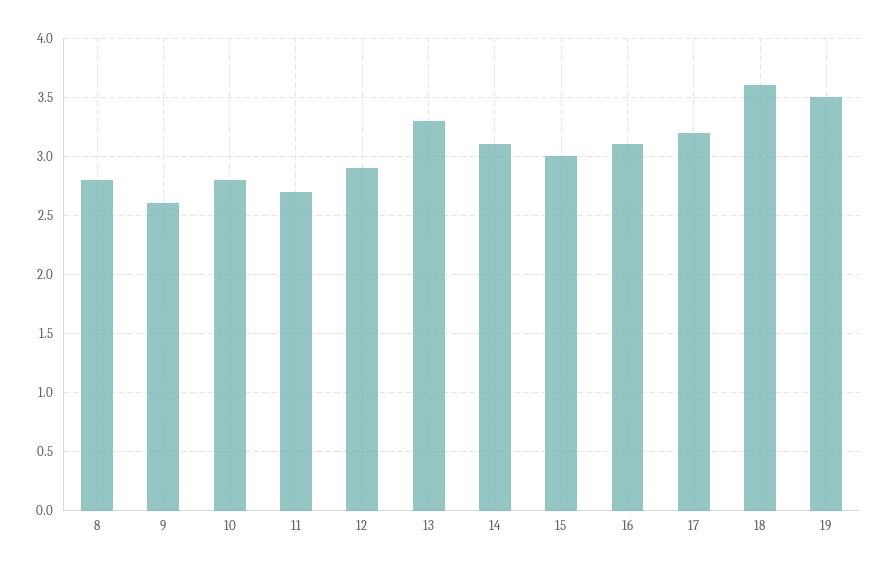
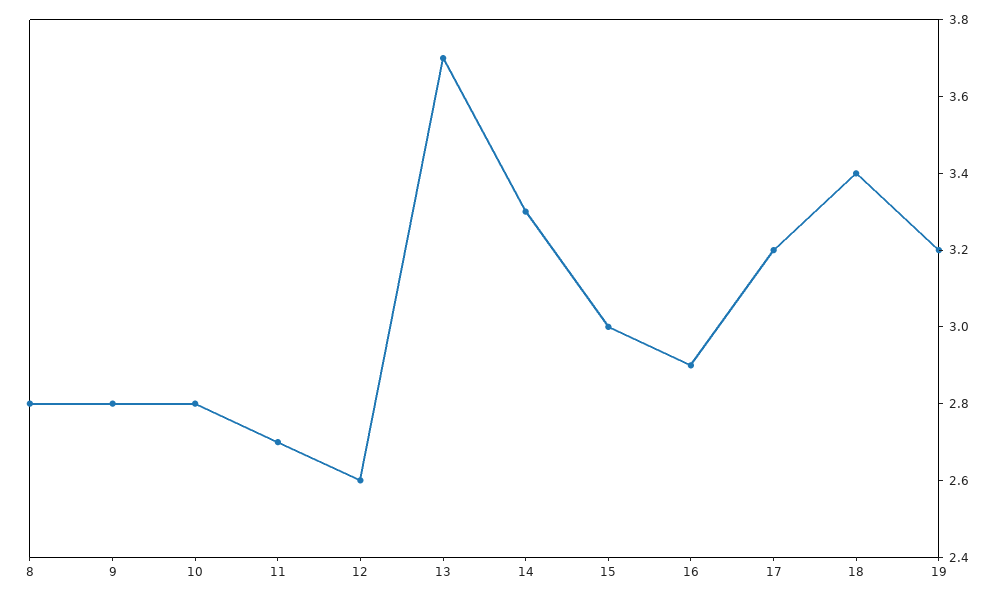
9: 2.6 -> 2.8
12: 2.9 -> 2.6
13: 3.3 -> 3.7
14: 3.1 -> 3.3
16: 3.1 -> 2.9
18: 3.6 -> 3.4
19: 3.5 -> 3.2

